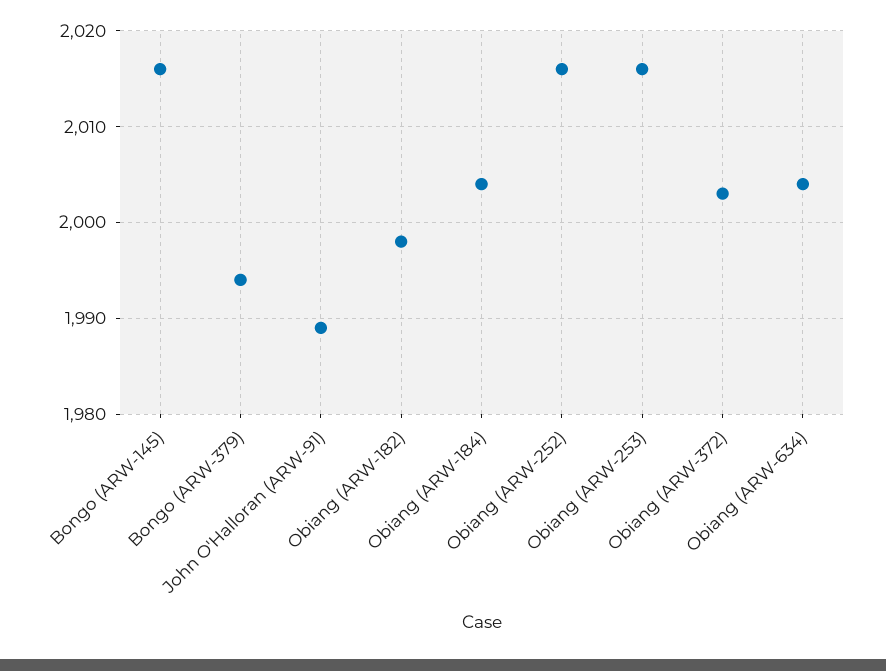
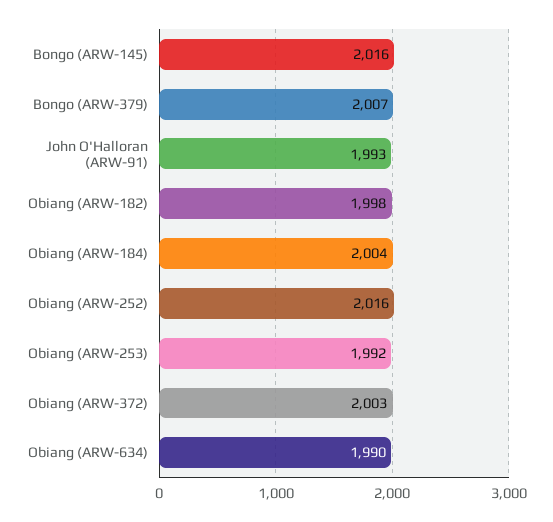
Bongo (ARW-379): 1994 -> 2007
John O'Halloran (ARW-91): 1989 -> 1993
Obiang (ARW-253): 2016 -> 1992
Obiang (ARW-634): 2004 -> 1990

